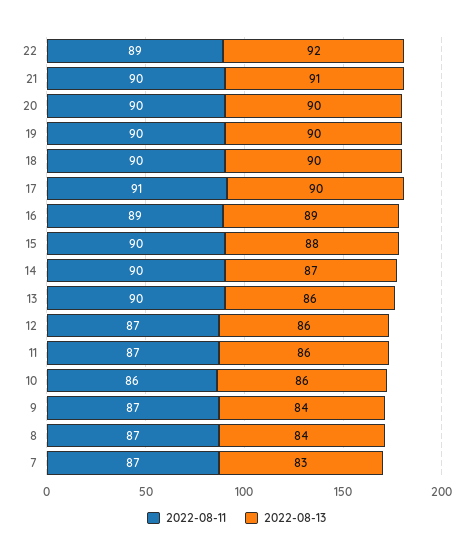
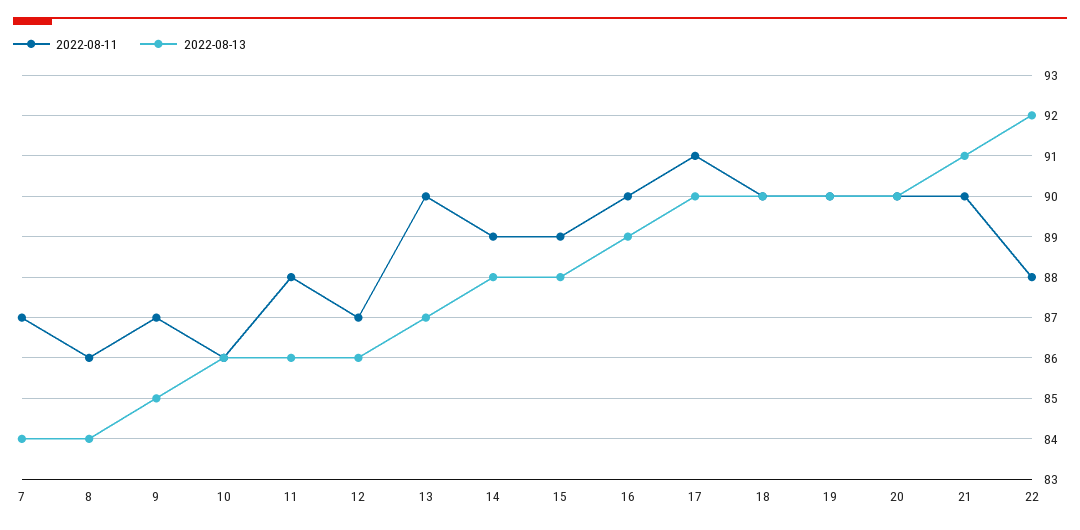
2022-08-11, 22: 89 -> 88
2022-08-11, 16: 89 -> 90
2022-08-11, 15: 90 -> 89
2022-08-11, 14: 90 -> 89
2022-08-13, 14: 87 -> 88
2022-08-13, 13: 86 -> 87
2022-08-11, 11: 87 -> 88
2022-08-13, 9: 84 -> 85
2022-08-11, 8: 87 -> 86
2022-08-13, 7: 83 -> 84

